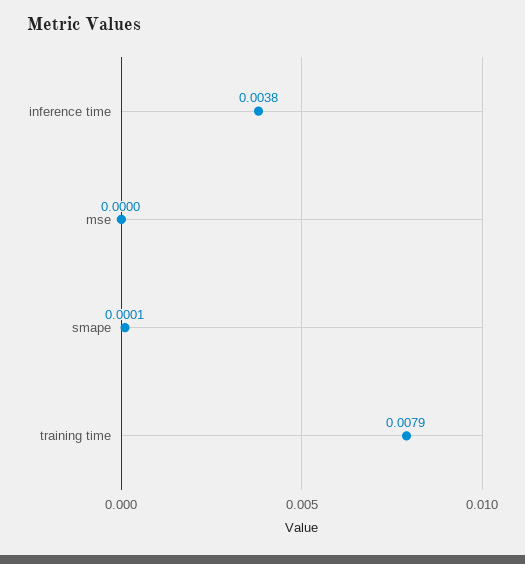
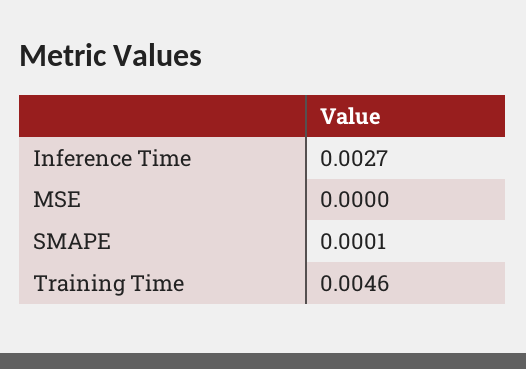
inference time: 0.0038 -> 0.0027
training time: 0.0079 -> 0.0046

